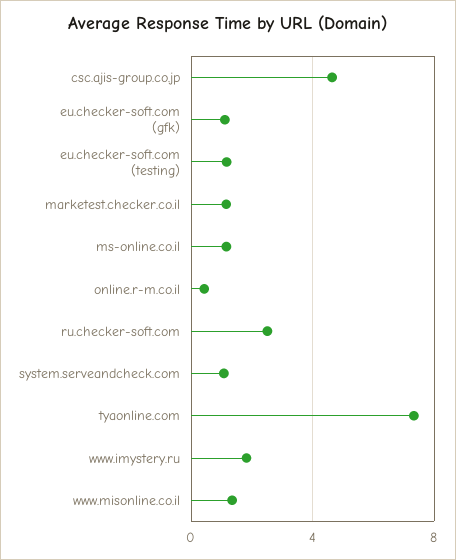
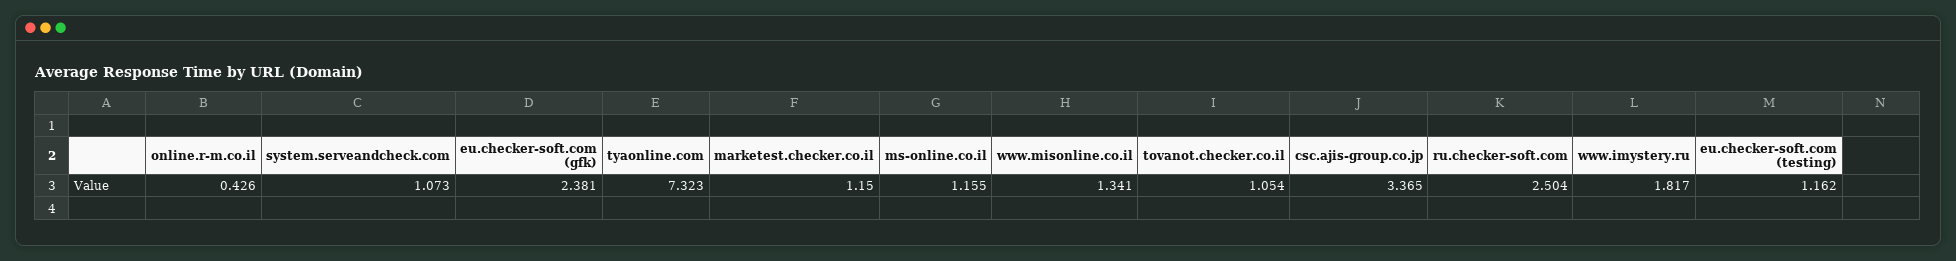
csc.ajis-group.co.jp: 4.5 -> 3.365
eu.checker-soft.com (gfk): 1 -> 2.381
tovanot.checker.co.il: none -> 1.054

